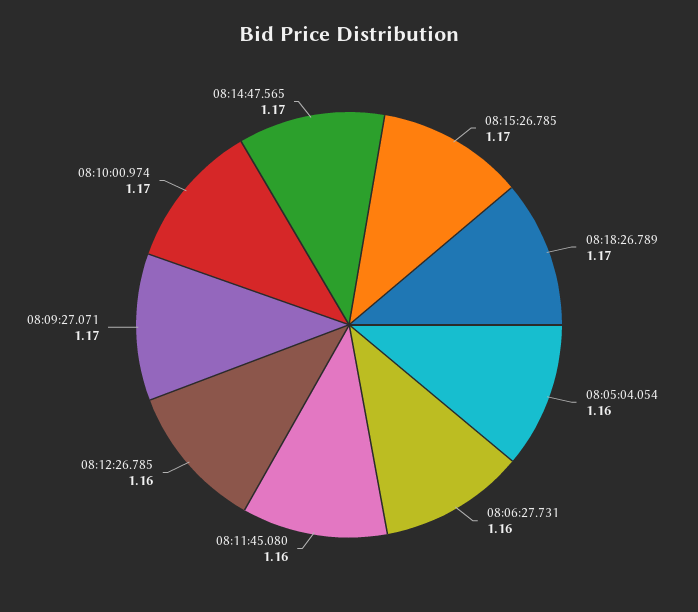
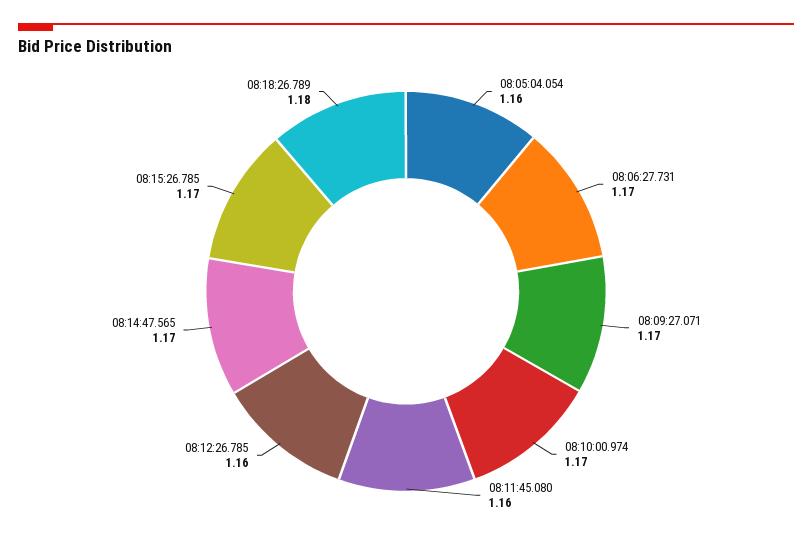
08:18:26.789: 1.17 -> 1.18
08:06:27.731: 1.16 -> 1.17

